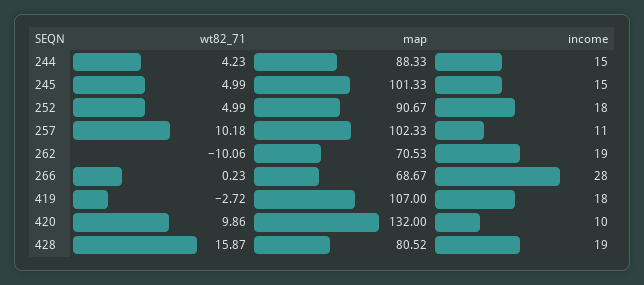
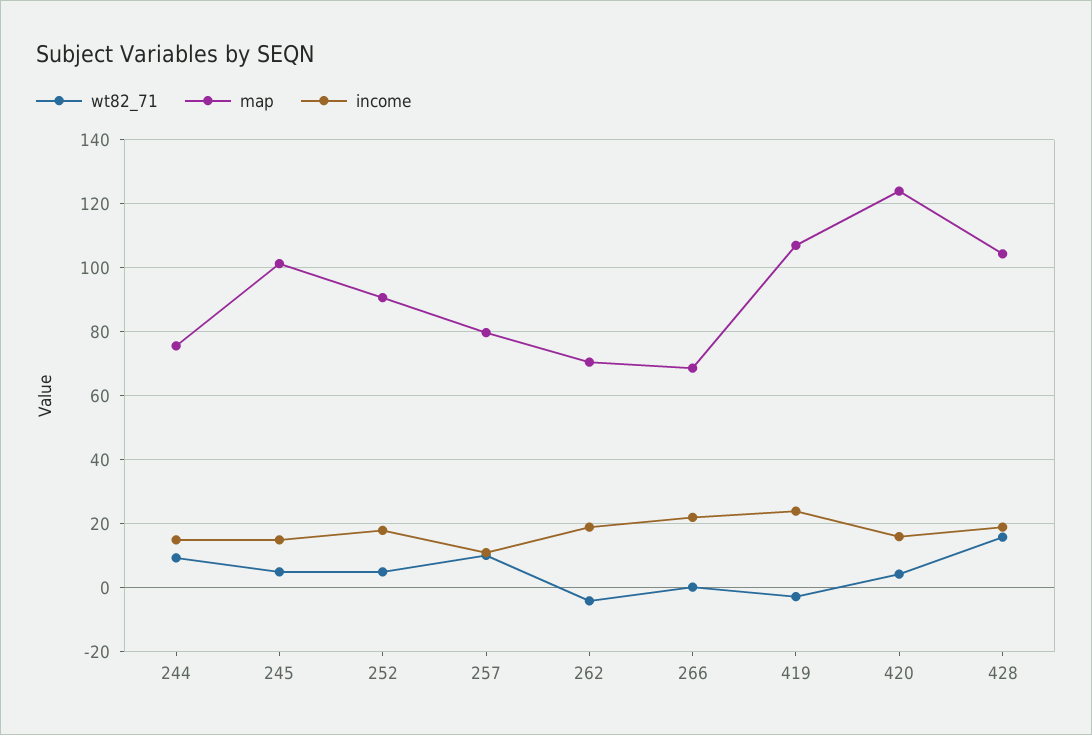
wt82_71, 244: 4.23 -> 10
map, 244: 88.33 -> 76
map, 257: 102.33 -> 80
wt82_71, 262: -10.06 -> -4
income, 266: 28 -> 22
income, 419: 18 -> 24
wt82_71, 420: 9.86 -> 4
map, 420: 132 -> 124
income, 420: 10 -> 16
map, 428: 80.52 -> 104

